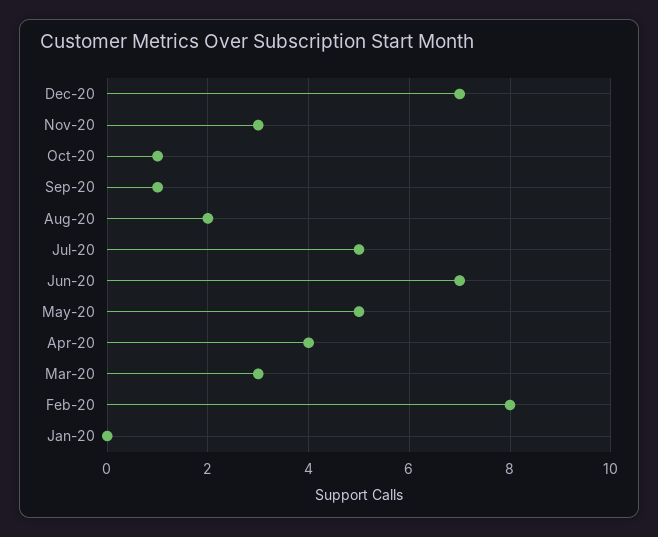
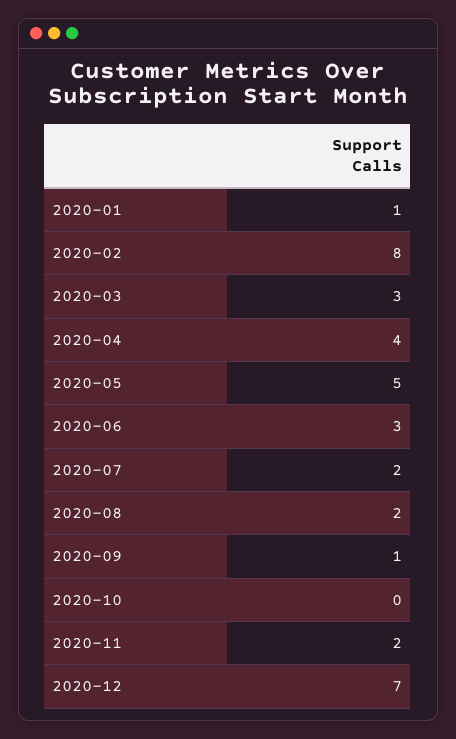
Nov-20: 3 -> 2
Oct-20: 1 -> 0
Jul-20: 5 -> 2
Jun-20: 7 -> 3
Jan-20: 0 -> 1

